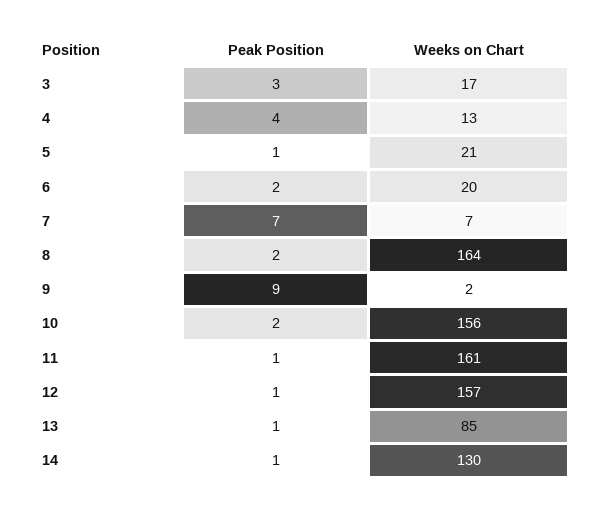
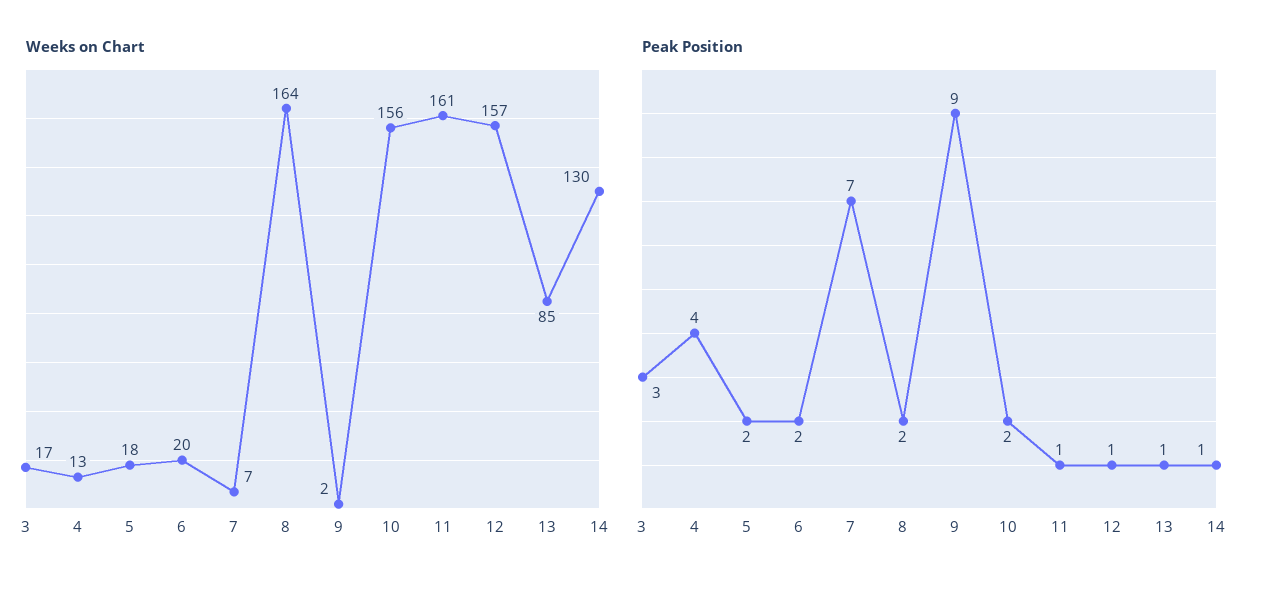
Peak Position, 5: 1 -> 2
Weeks on Chart, 5: 21 -> 18

